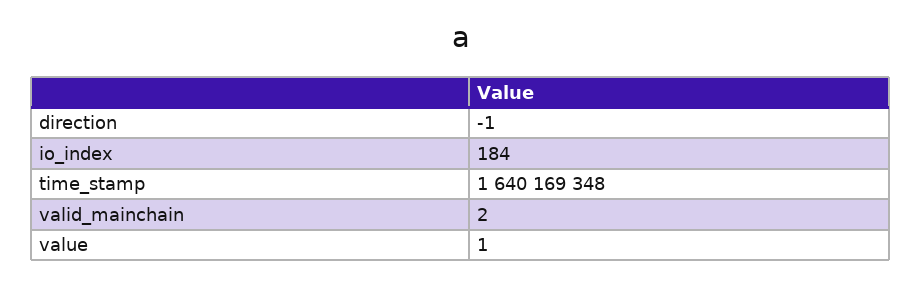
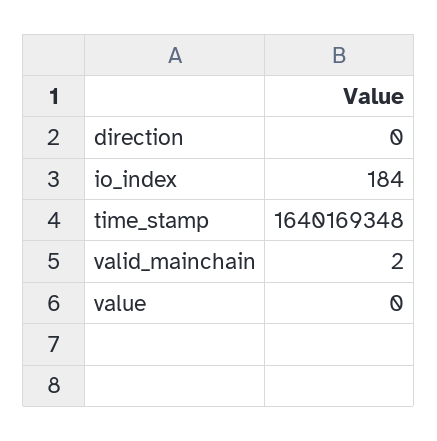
direction: -1 -> 0
value: 1 -> 0

